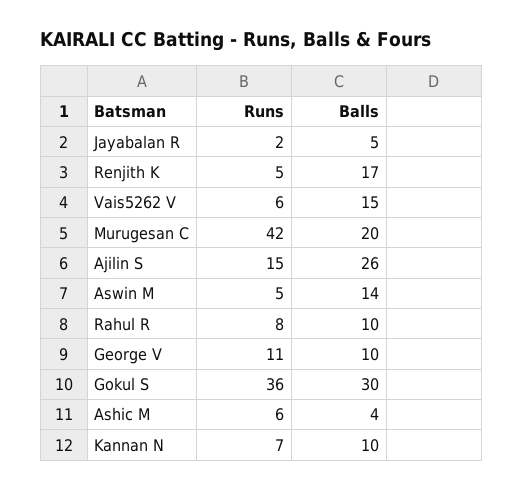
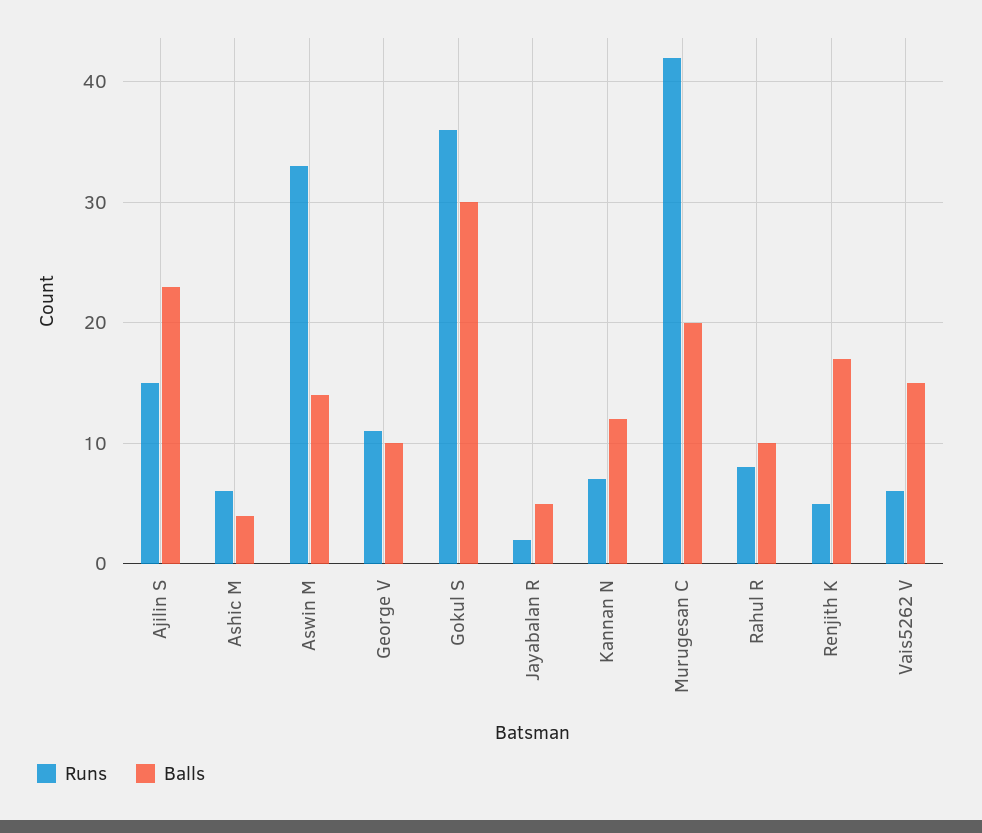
Balls, Ajilin S: 26 -> 23
Runs, Aswin M: 5 -> 33
Balls, Kannan N: 10 -> 12

